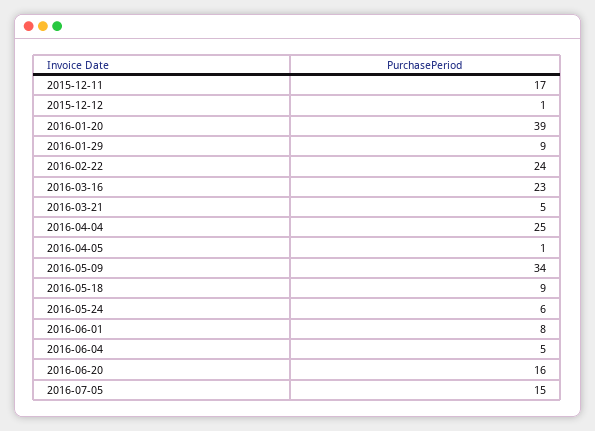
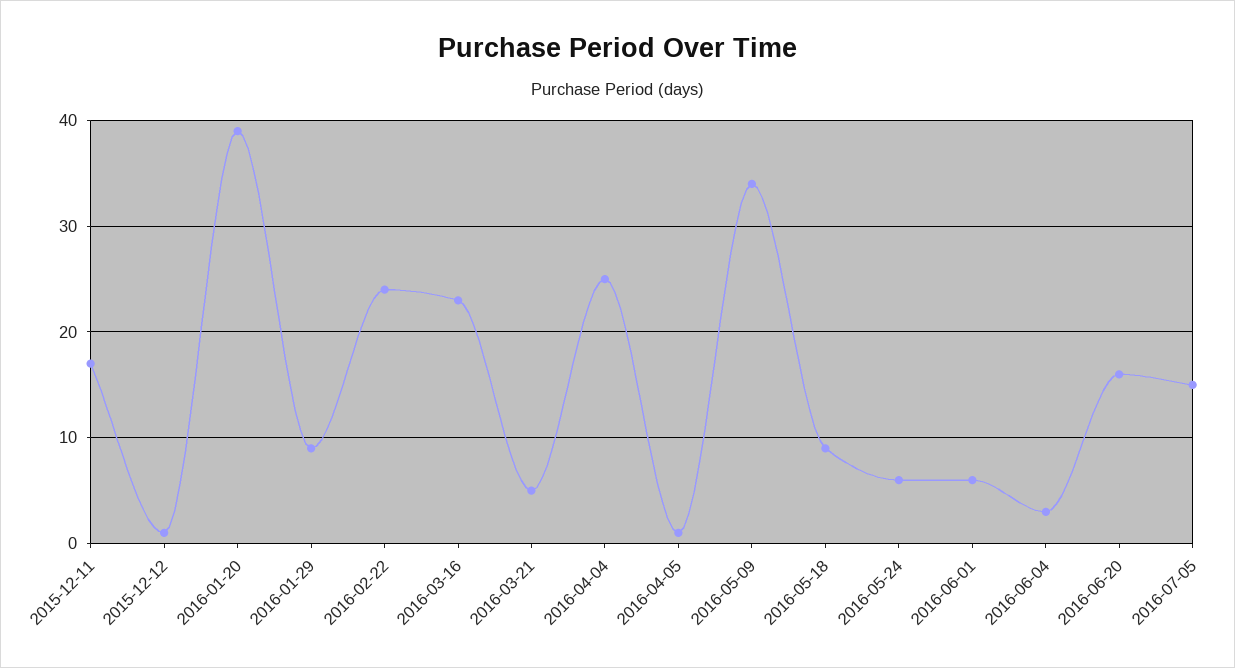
2016-06-01: 8 -> 6
2016-06-04: 5 -> 3

